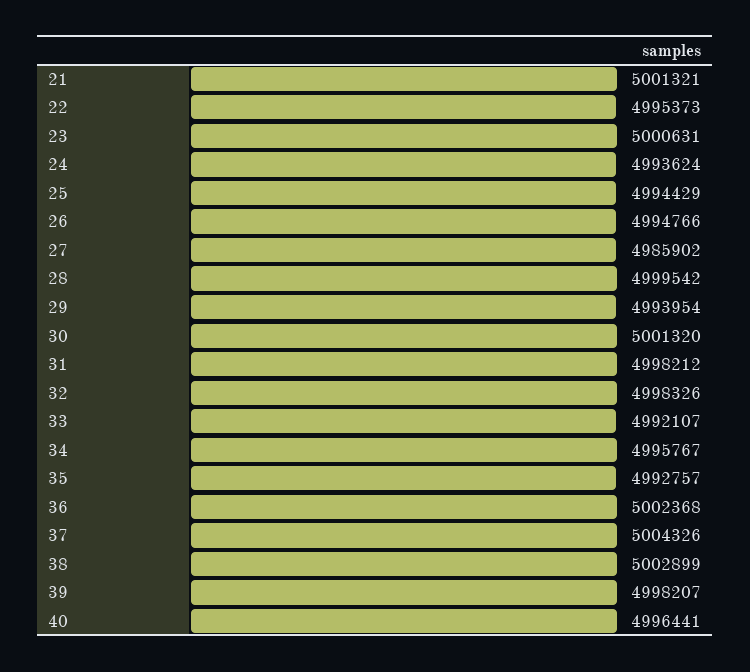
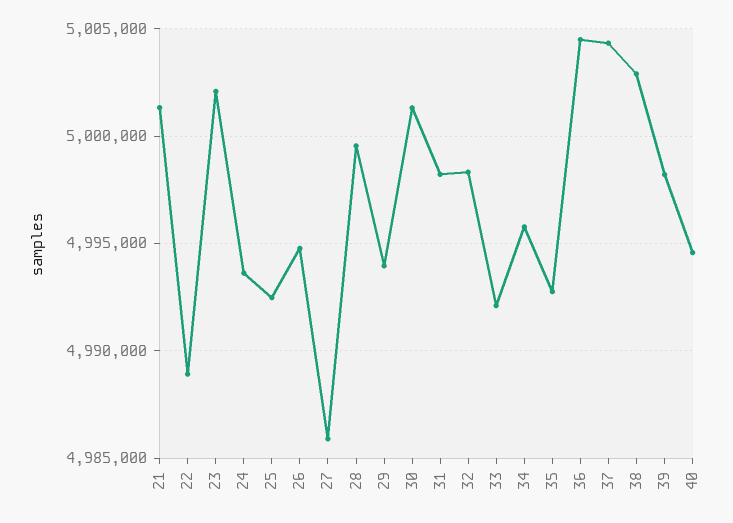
22: 4995373 -> 4989000
23: 5000631 -> 5002000
25: 4994429 -> 4992500
36: 5002368 -> 5004500
40: 4996441 -> 4994500

